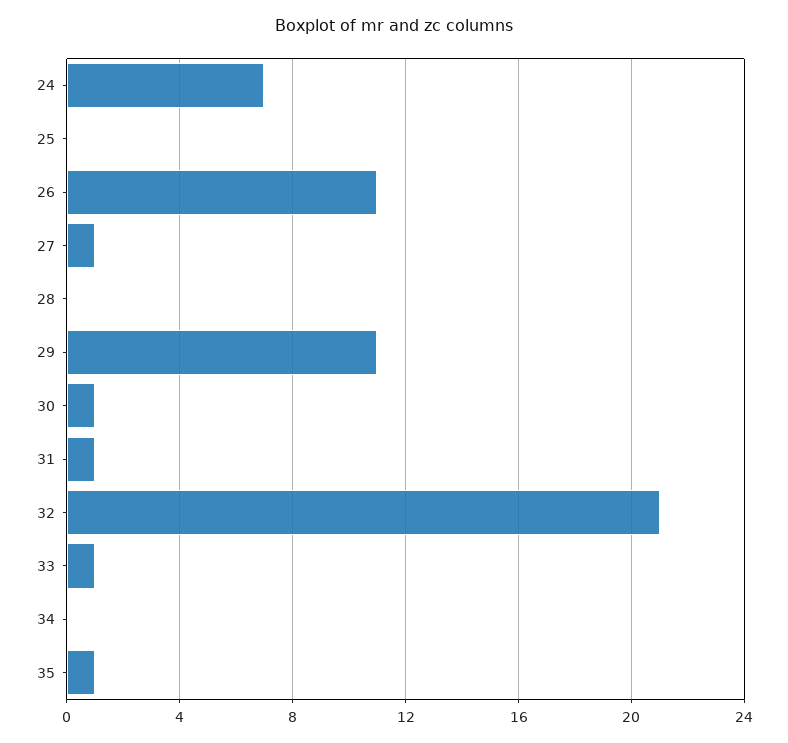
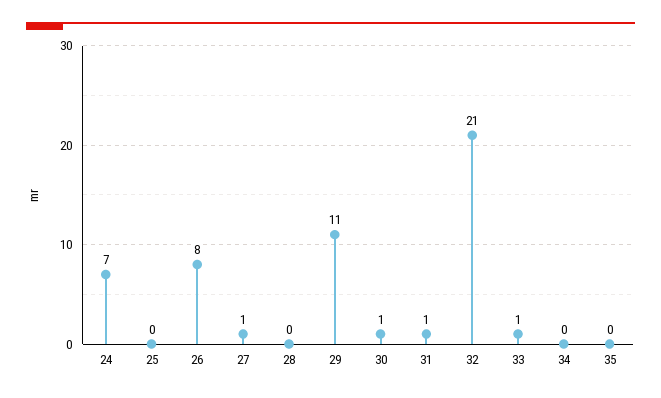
26: 11 -> 8
35: 1 -> 0

